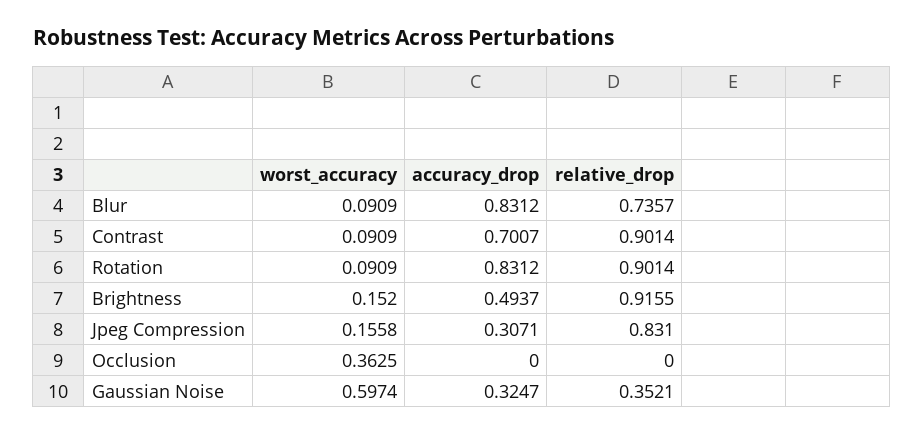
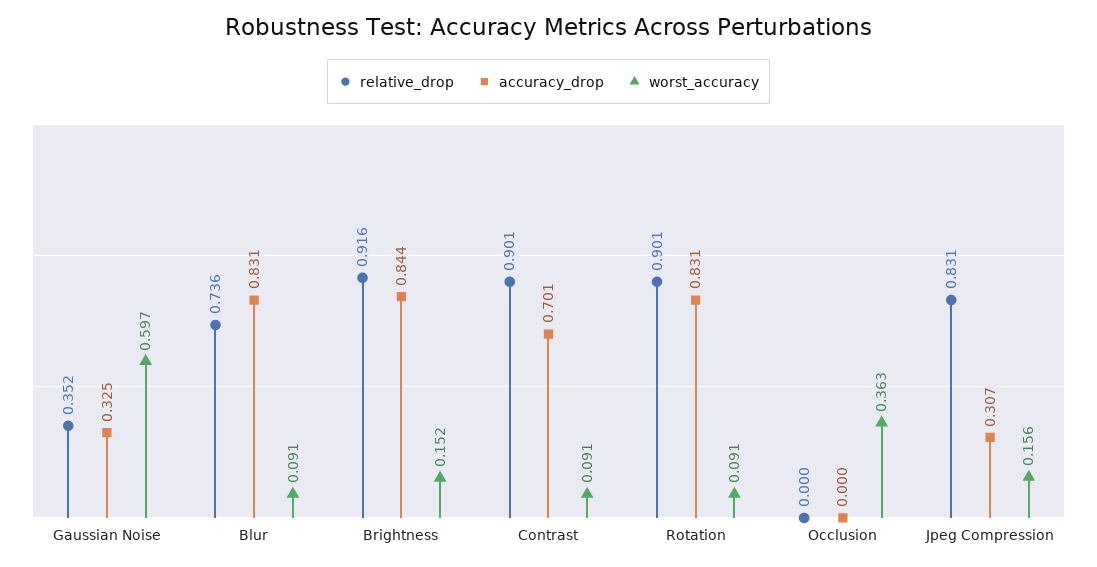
accuracy_drop, Brightness: 0.4937 -> 0.844

